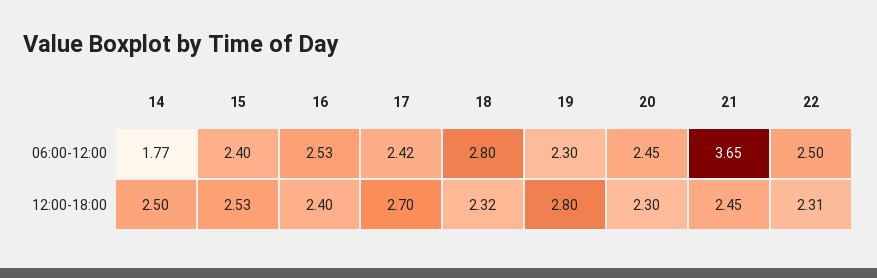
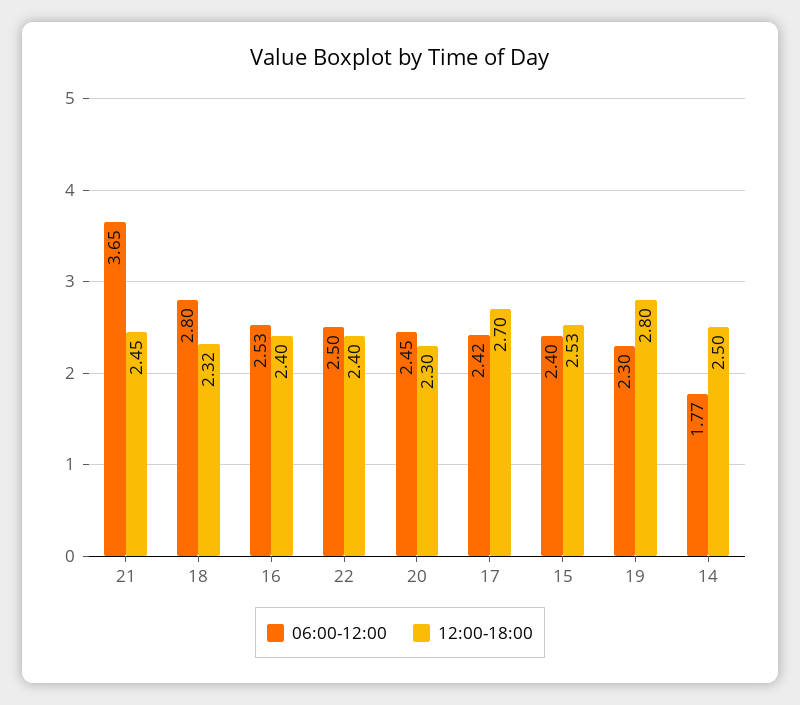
12:00-18:00, 22: 2.31 -> 2.4

